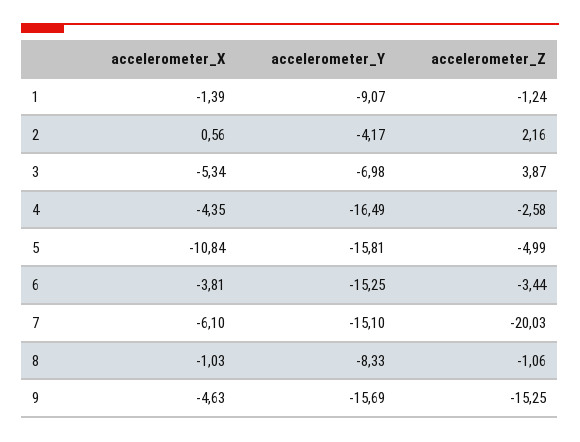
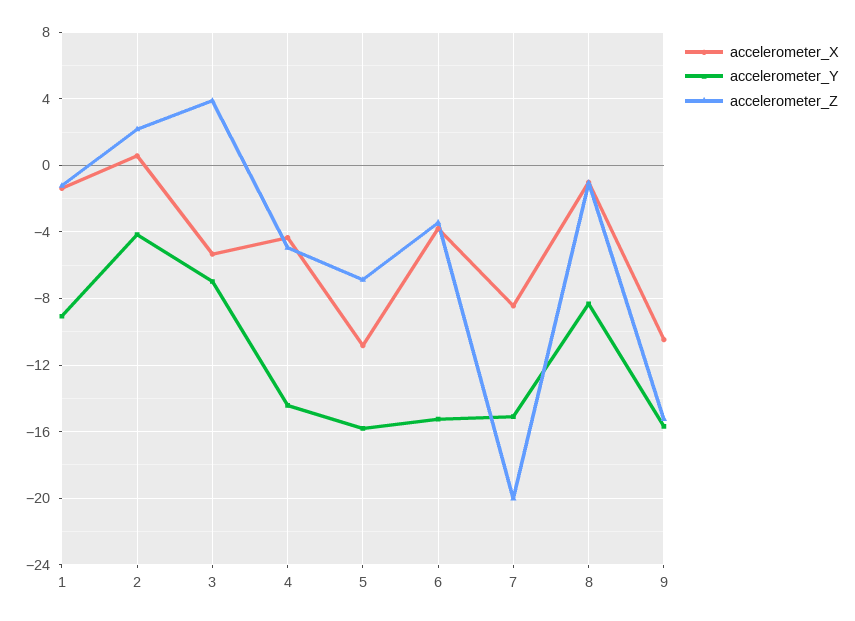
accelerometer_Y, 4: -16.49 -> -14.5
accelerometer_Z, 4: -2.58 -> -5
accelerometer_Z, 5: -4.99 -> -7
accelerometer_X, 7: -6.1 -> -8.5
accelerometer_X, 9: -4.63 -> -10.5

